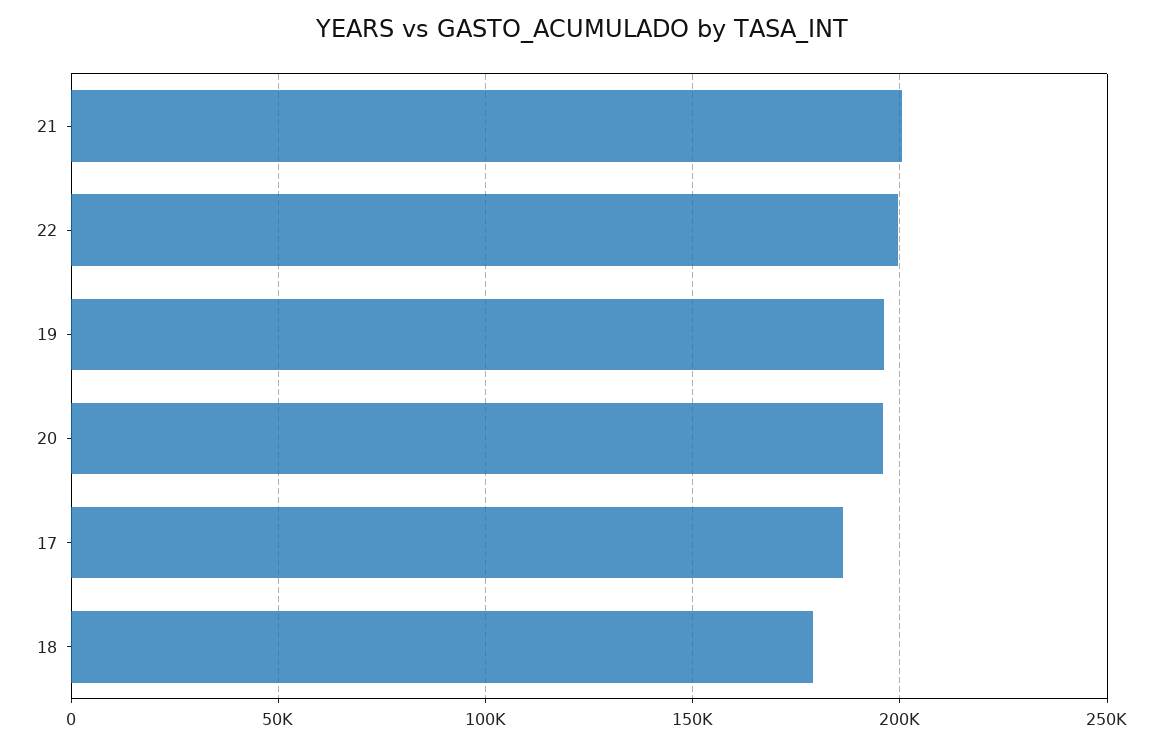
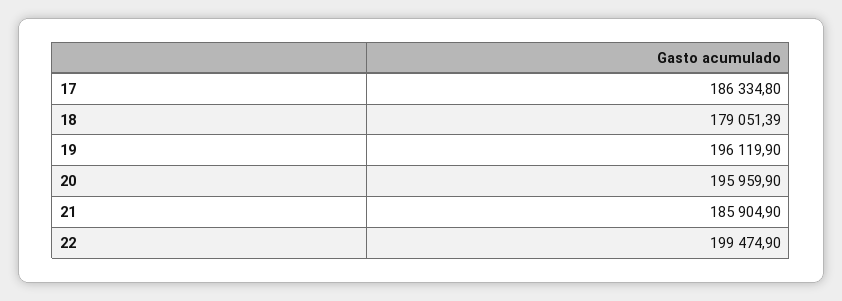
21: 200000 -> 185904.9

